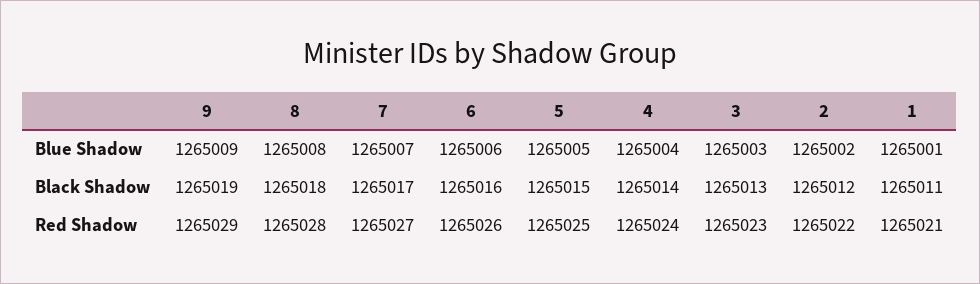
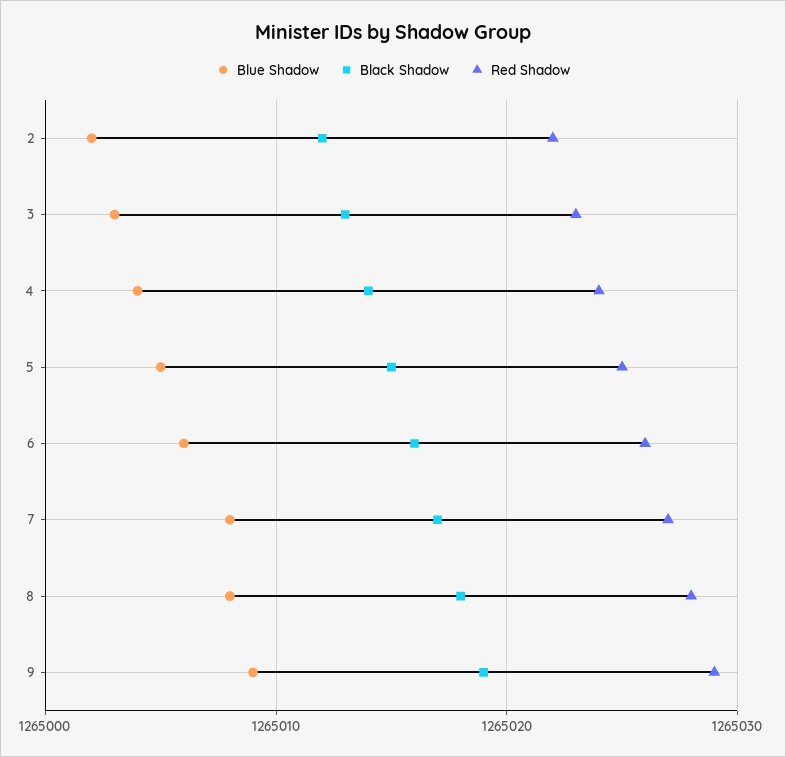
Blue Shadow, 7: 1265007 -> 1265008
Blue Shadow, 1: 1265001 -> none
Black Shadow, 1: 1265011 -> none
Red Shadow, 1: 1265021 -> none

